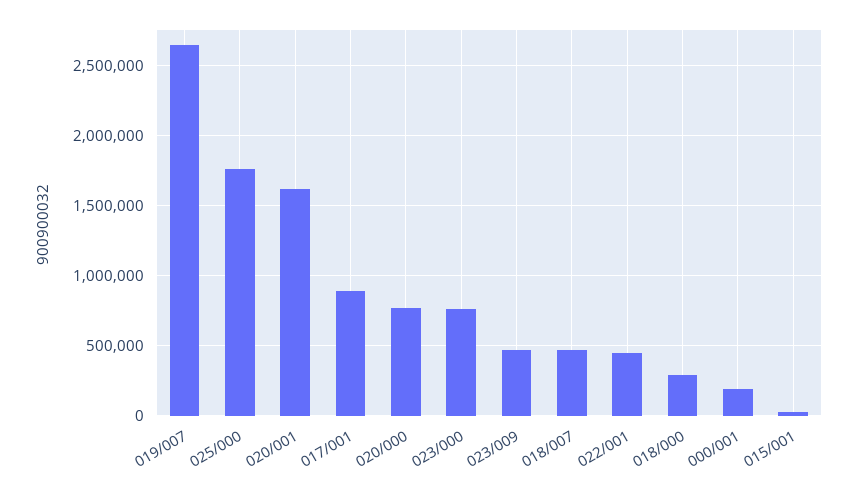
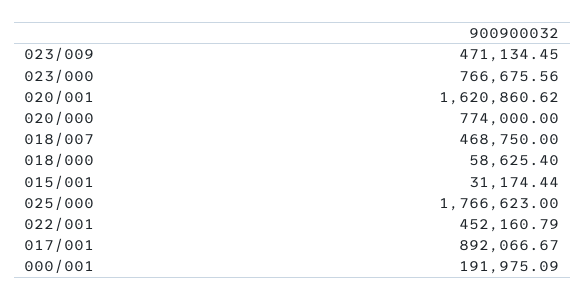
019/007: 2650000 -> none
018/000: 300000 -> 58625.4

